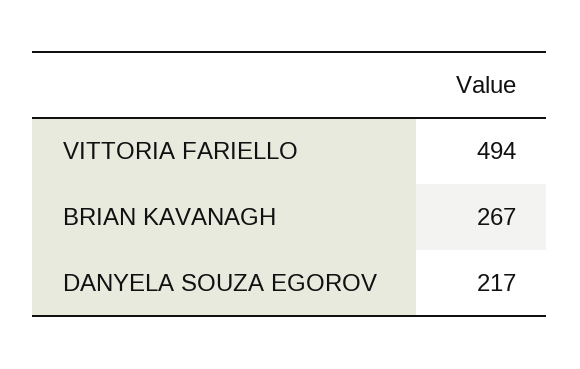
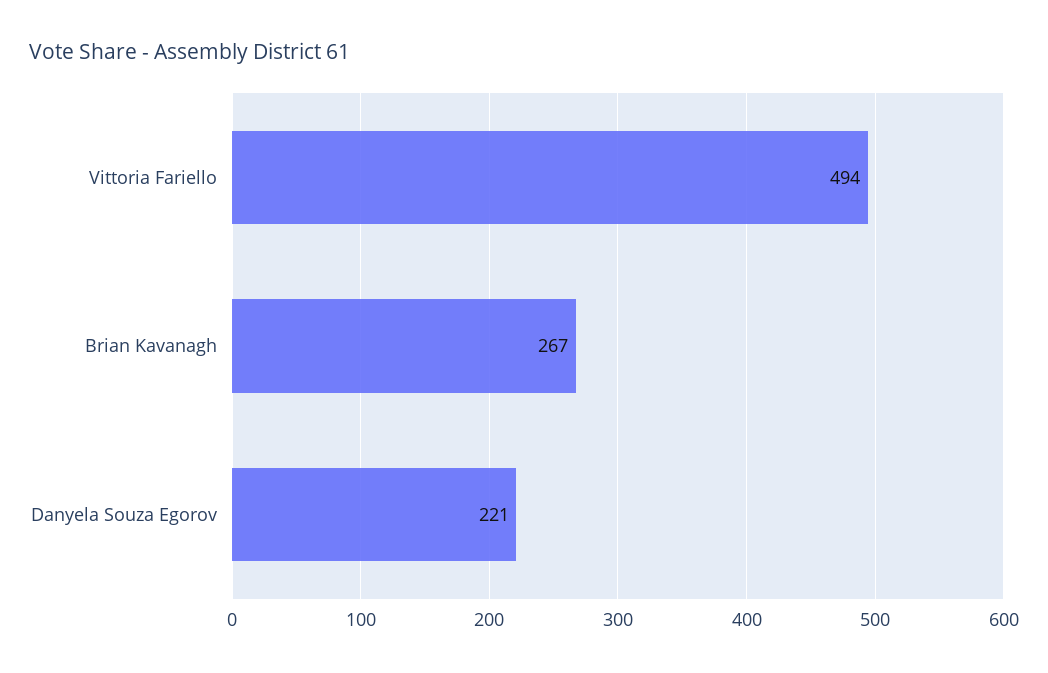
DANYELA SOUZA EGOROV: 217 -> 221

